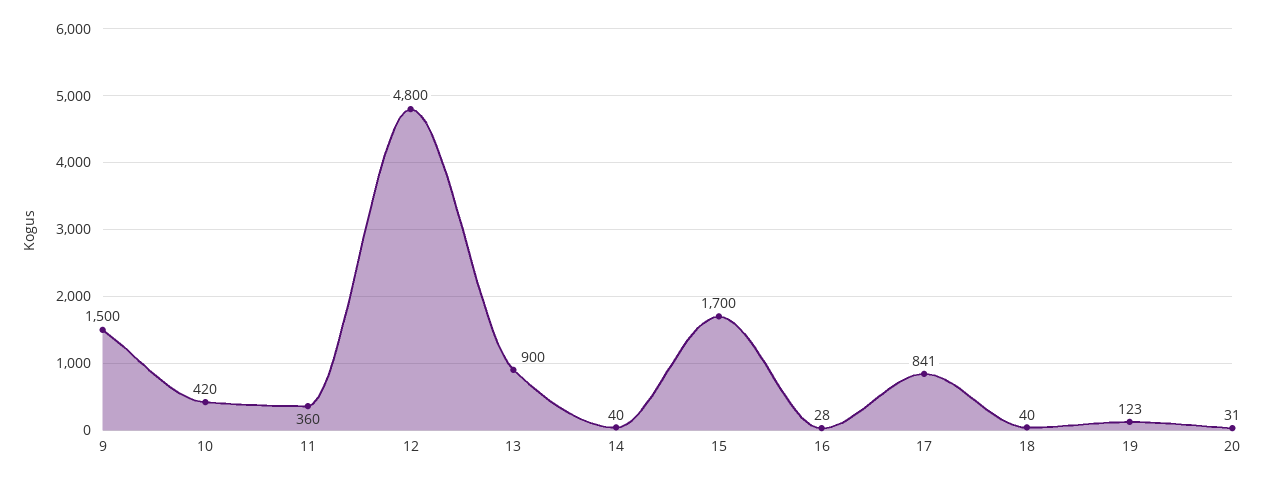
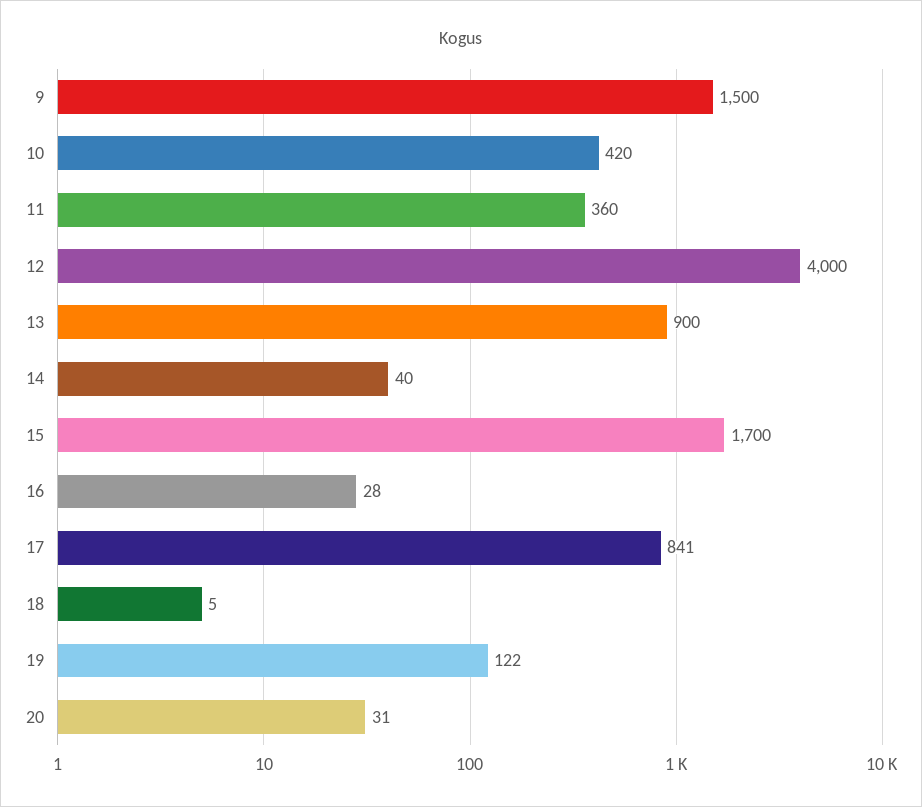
12: 4800 -> 4000
18: 40 -> 5
19: 123 -> 122

